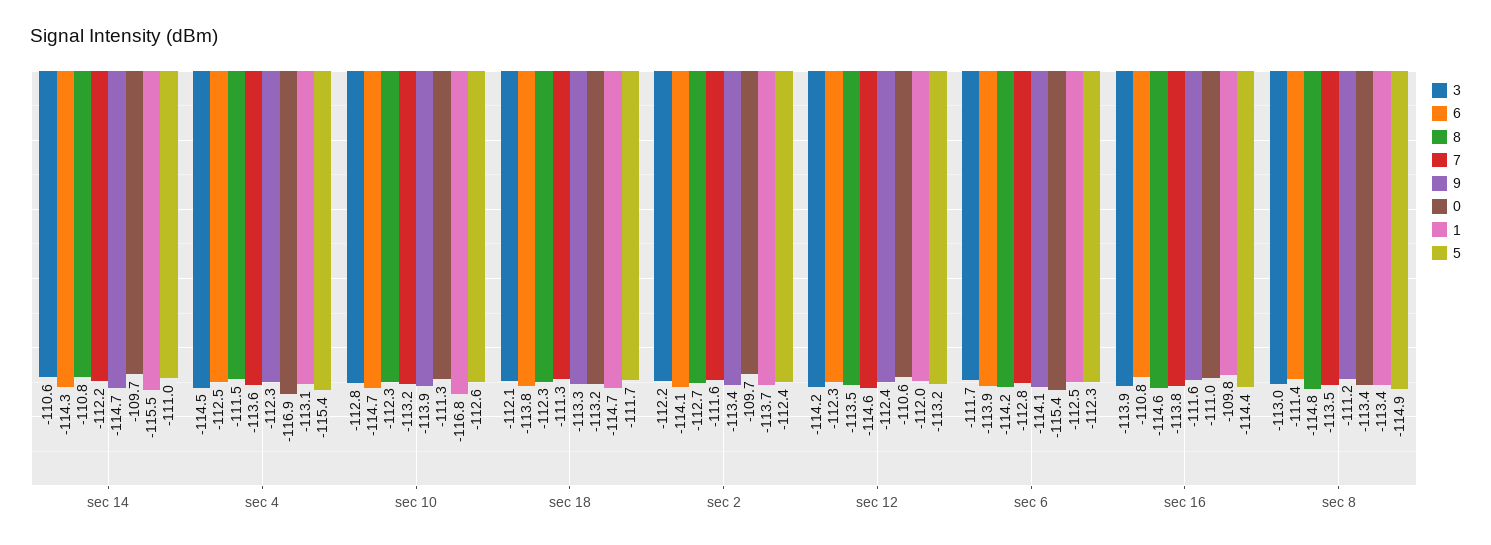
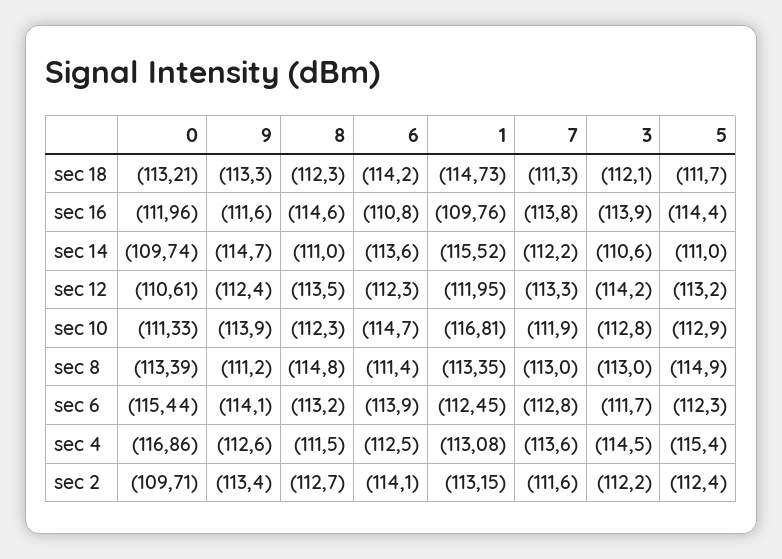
6, sec 14: -114.3 -> -113.6
8, sec 14: -110.8 -> -111
9, sec 4: -112.3 -> -112.6
7, sec 10: -113.2 -> -111.9
5, sec 10: -112.6 -> -112.9
6, sec 18: -113.8 -> -114.2
1, sec 2: -113.7 -> -113.15
7, sec 12: -114.6 -> -113.3
8, sec 6: -114.2 -> -113.2
0, sec 16: -111 -> -111.96
7, sec 8: -113.5 -> -113

